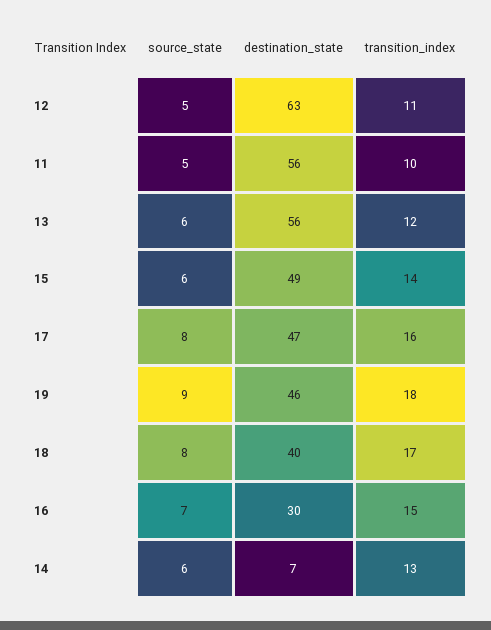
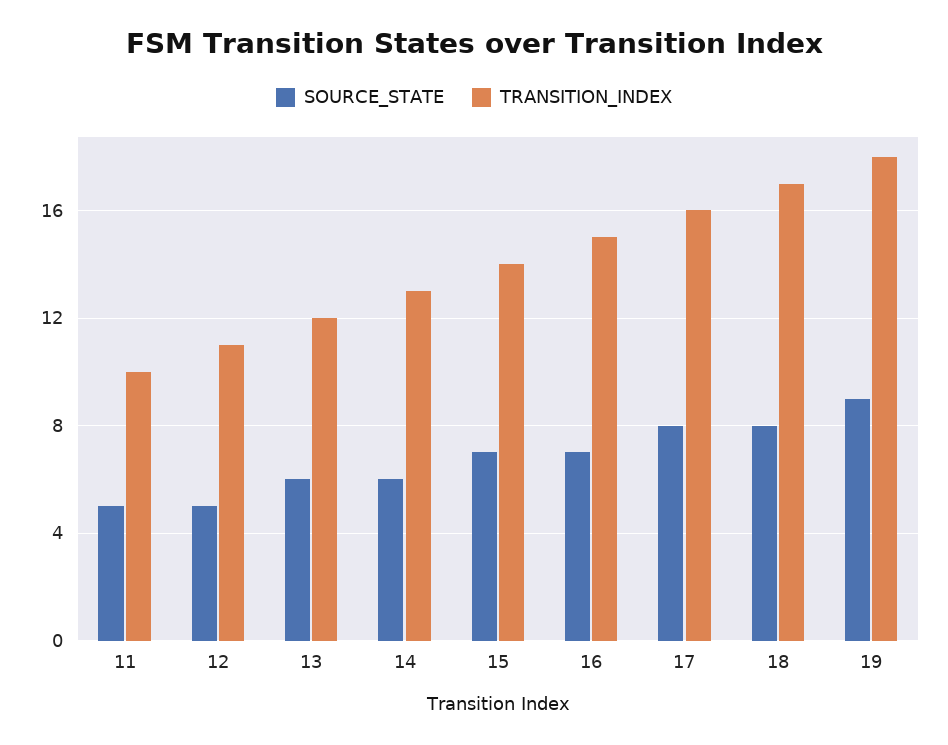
destination_state, 12: 63 -> none
destination_state, 11: 56 -> none
destination_state, 13: 56 -> none
source_state, 15: 6 -> 7
destination_state, 15: 49 -> none
destination_state, 17: 47 -> none
destination_state, 19: 46 -> none
destination_state, 18: 40 -> none
destination_state, 16: 30 -> none
destination_state, 14: 7 -> none

